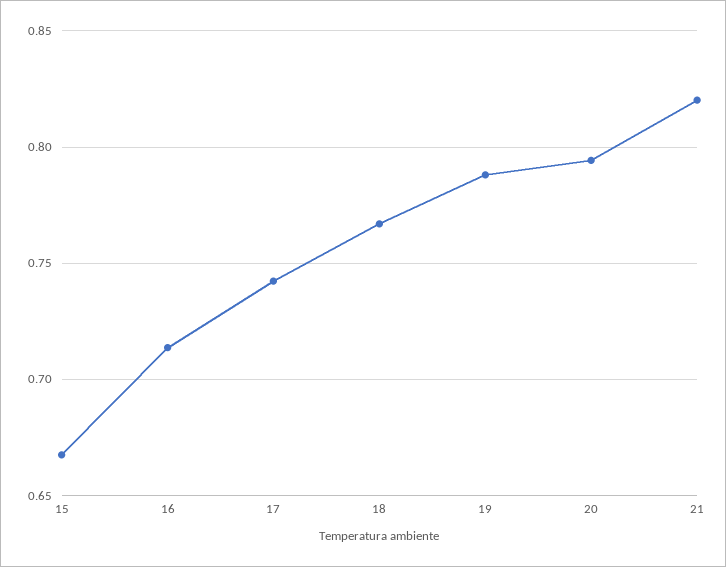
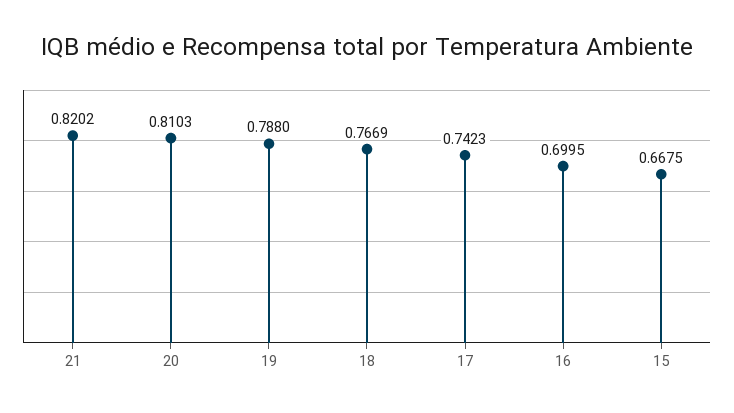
16: 0.715 -> 0.6995
20: 0.795 -> 0.8103

